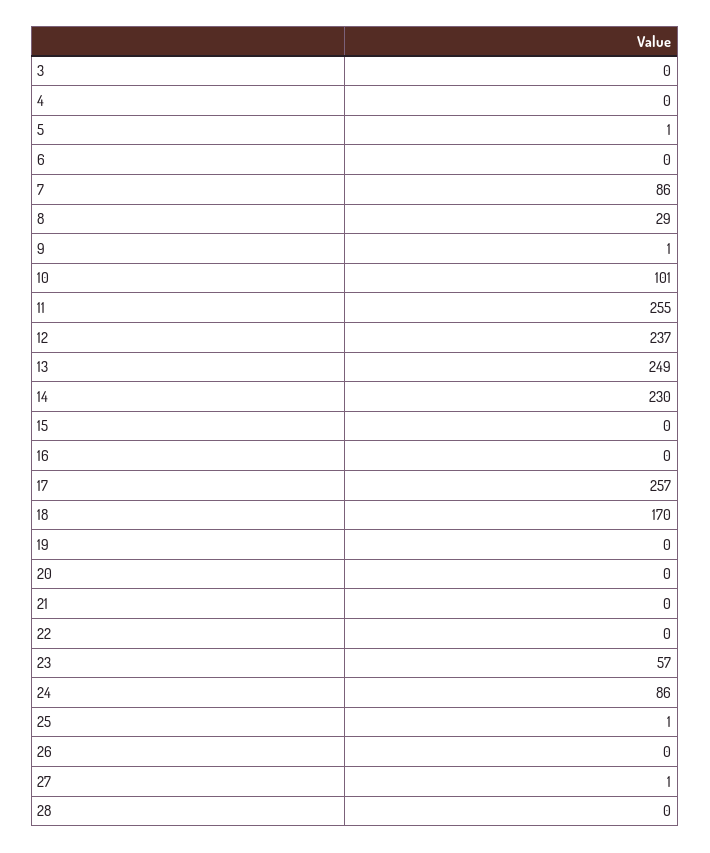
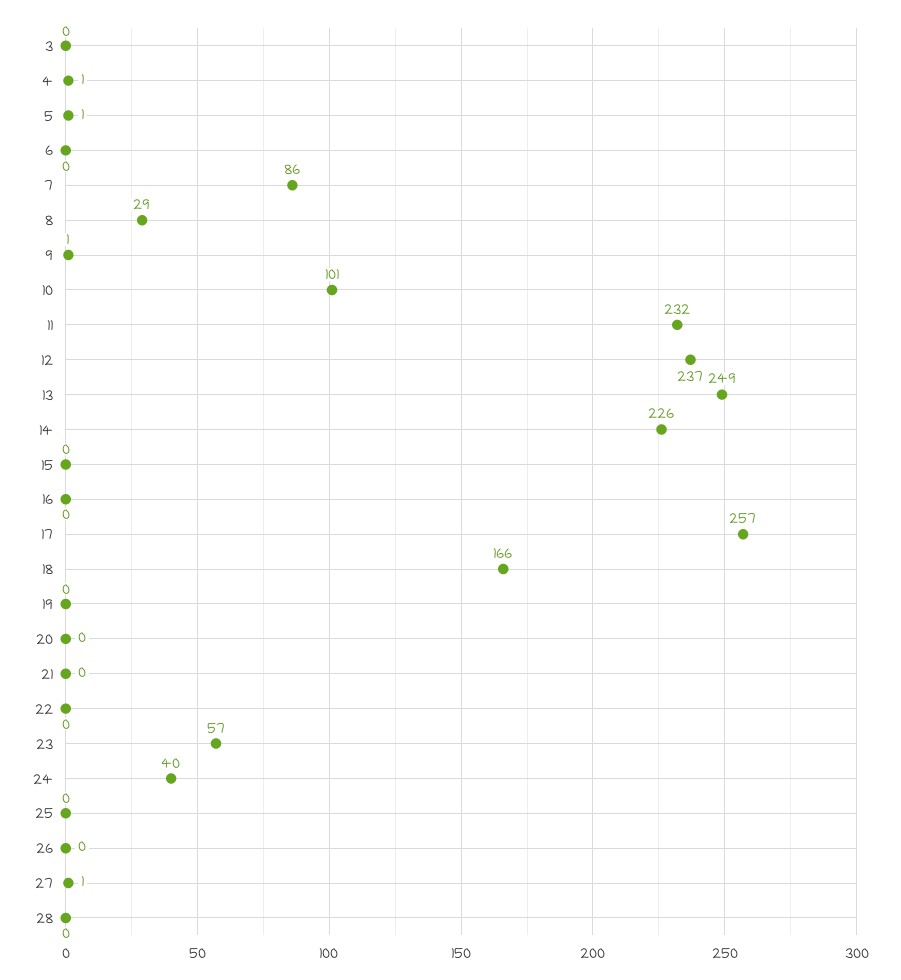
4: 0 -> 1
11: 255 -> 232
14: 230 -> 226
18: 170 -> 166
24: 86 -> 40
25: 1 -> 0

